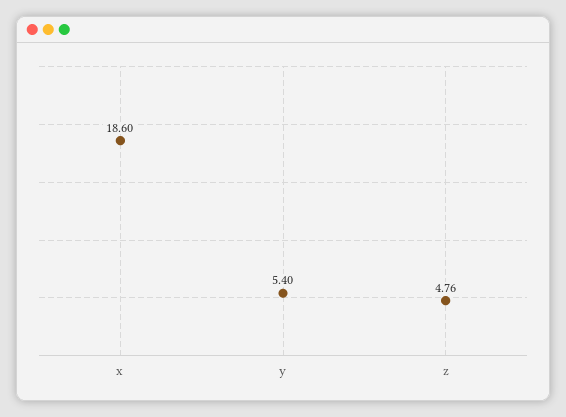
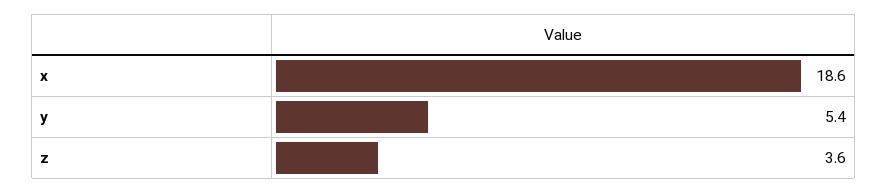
z: 4.76 -> 3.6

